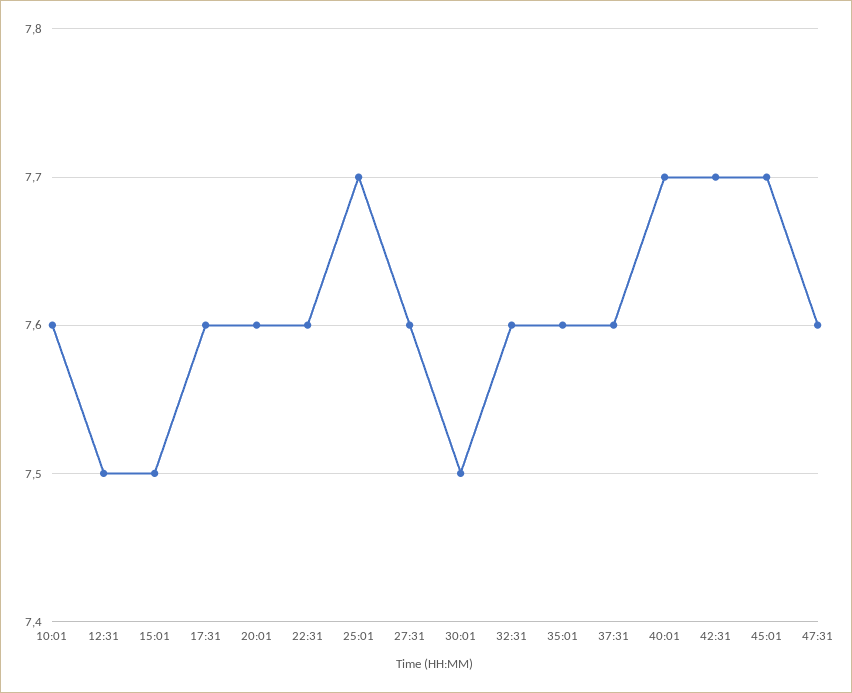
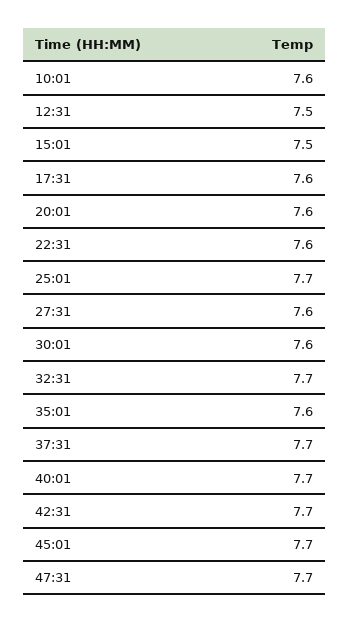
30:01: 7.5 -> 7.6
32:31: 7.6 -> 7.7
37:31: 7.6 -> 7.7
47:31: 7.6 -> 7.7

